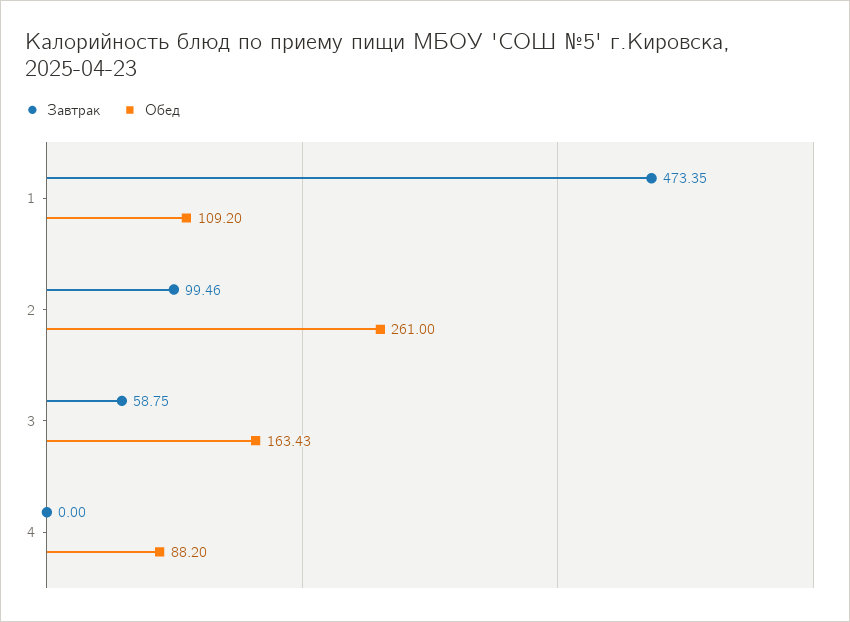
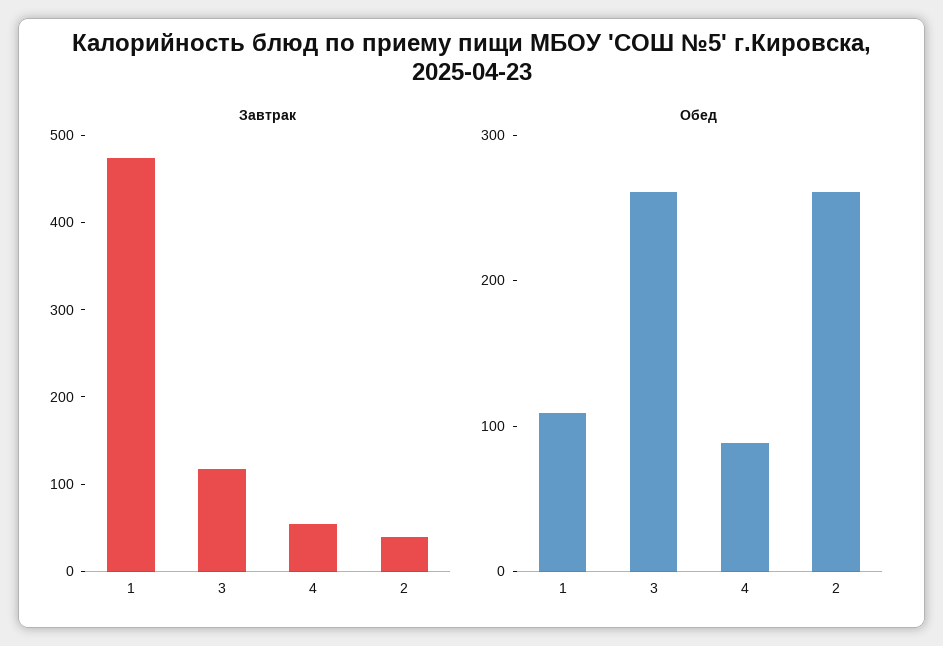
Завтрак, 2: 99.46 -> 40
Завтрак, 3: 58.75 -> 120
Обед, 3: 163.43 -> 260
Завтрак, 4: 0 -> 60

